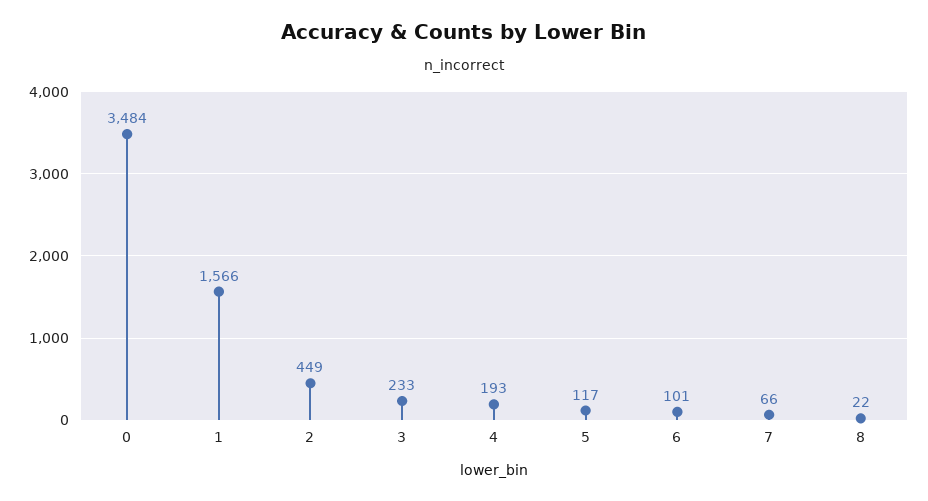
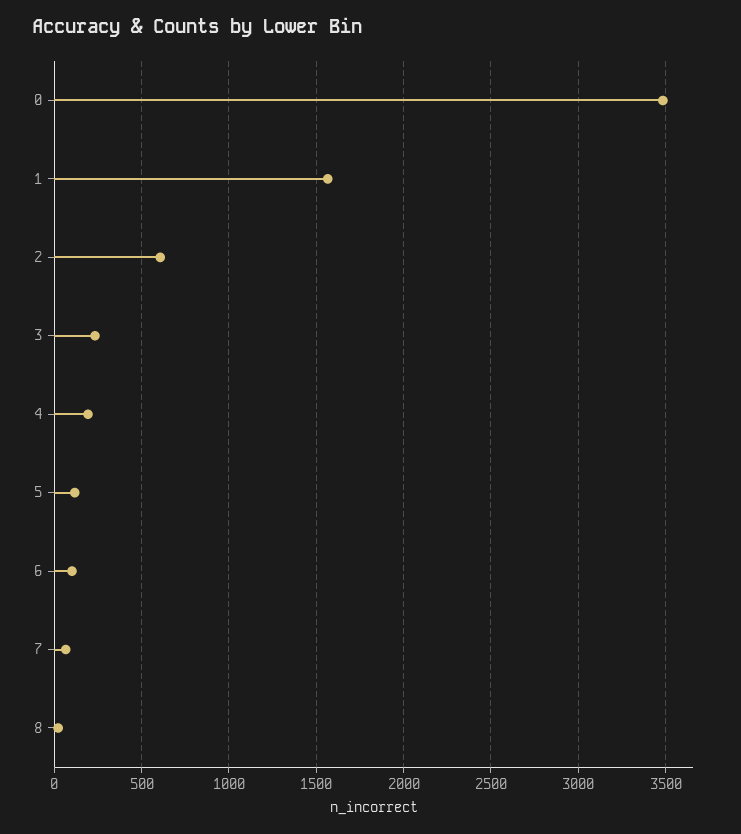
2: 449 -> 600

